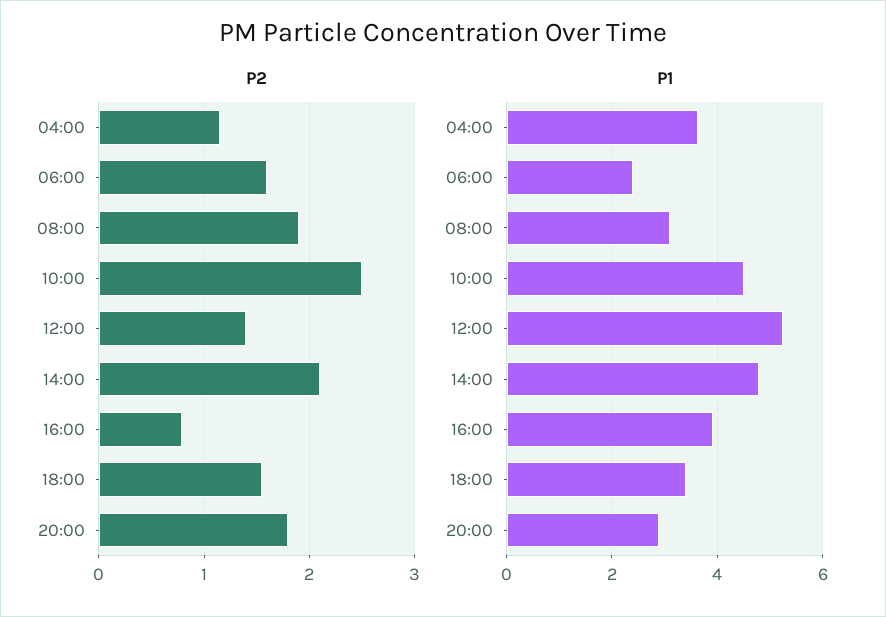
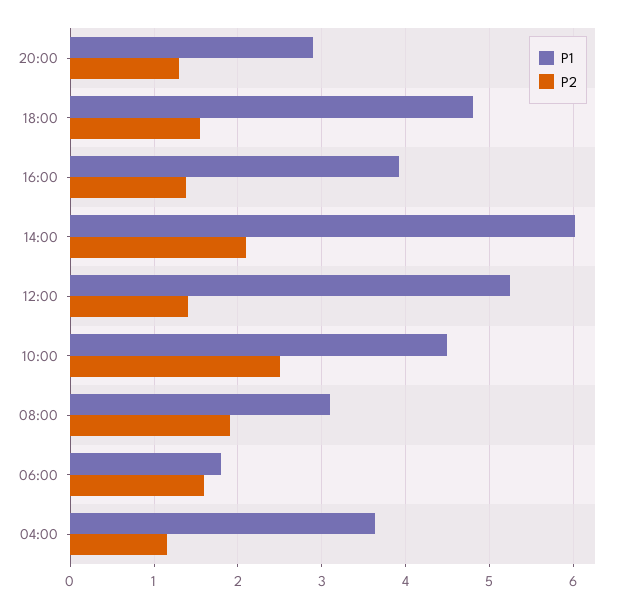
P2, 16:00: 0.8 -> 1.4
P2, 20:00: 1.8 -> 1.3
P1, 06:00: 2.4 -> 1.8
P1, 14:00: 4.8 -> 6
P1, 18:00: 3.4 -> 4.8

